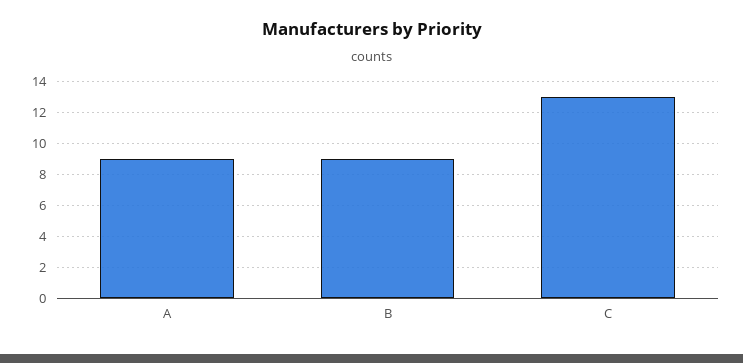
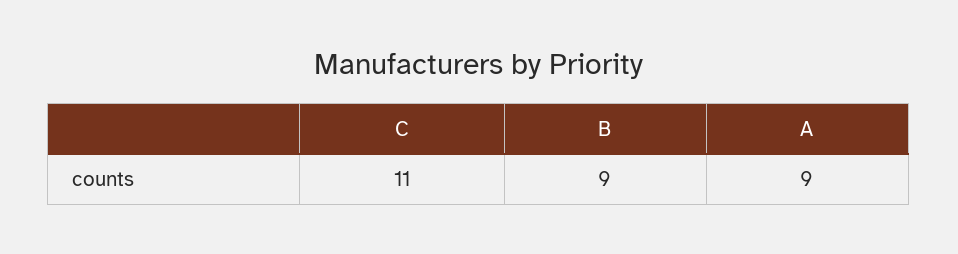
C: 13 -> 11

